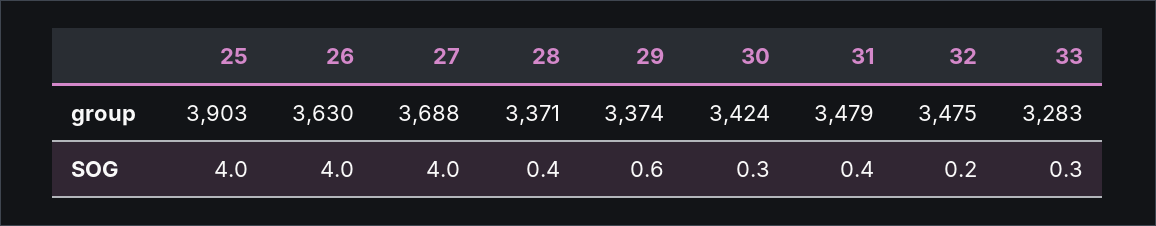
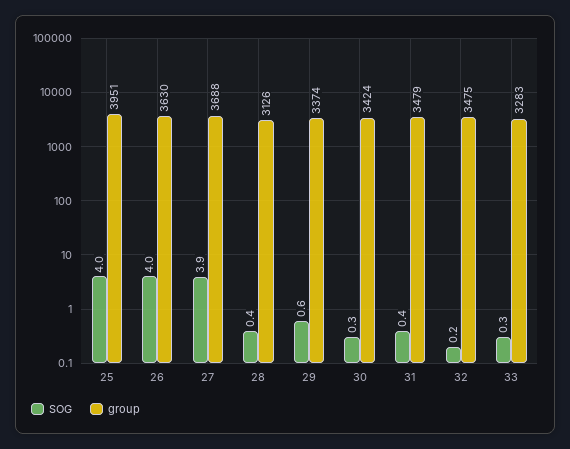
group, 25: 3903 -> 3951
group, 28: 3371 -> 3126
SOG, 27: 4 -> 3.9

